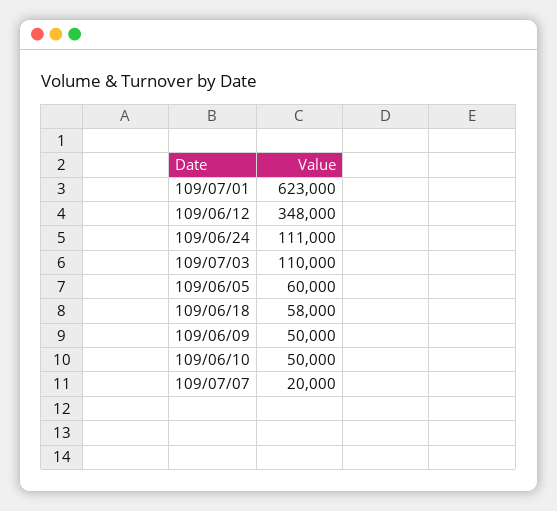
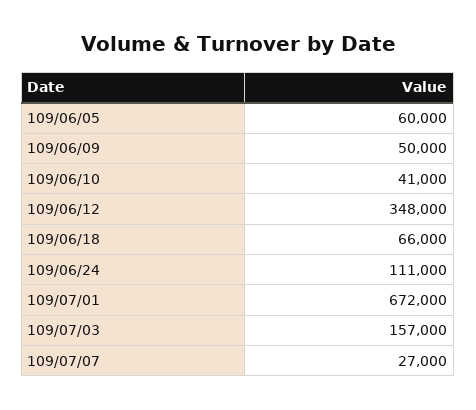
109/07/01: 623000 -> 672000
109/07/03: 110000 -> 157000
109/06/18: 58000 -> 66000
109/06/10: 50000 -> 41000
109/07/07: 20000 -> 27000

